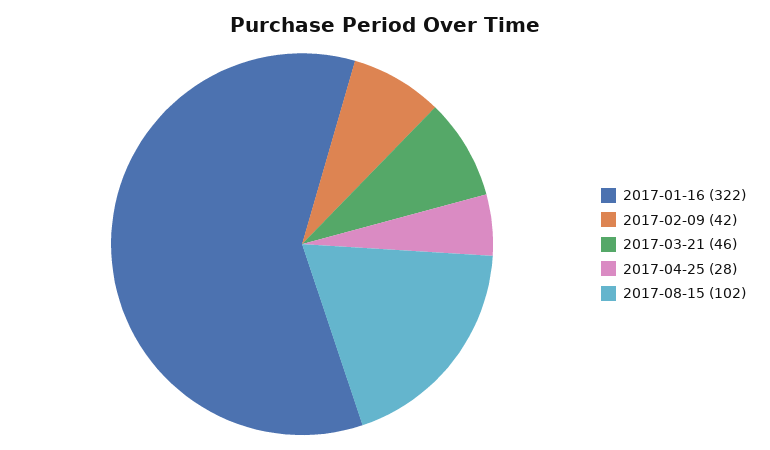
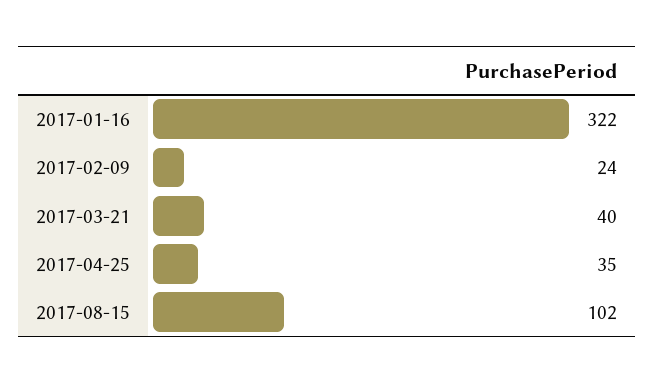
2017-02-09: 42 -> 24
2017-03-21: 46 -> 40
2017-04-25: 28 -> 35

